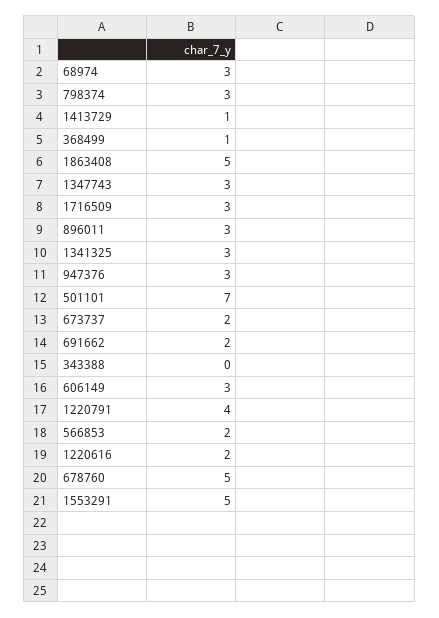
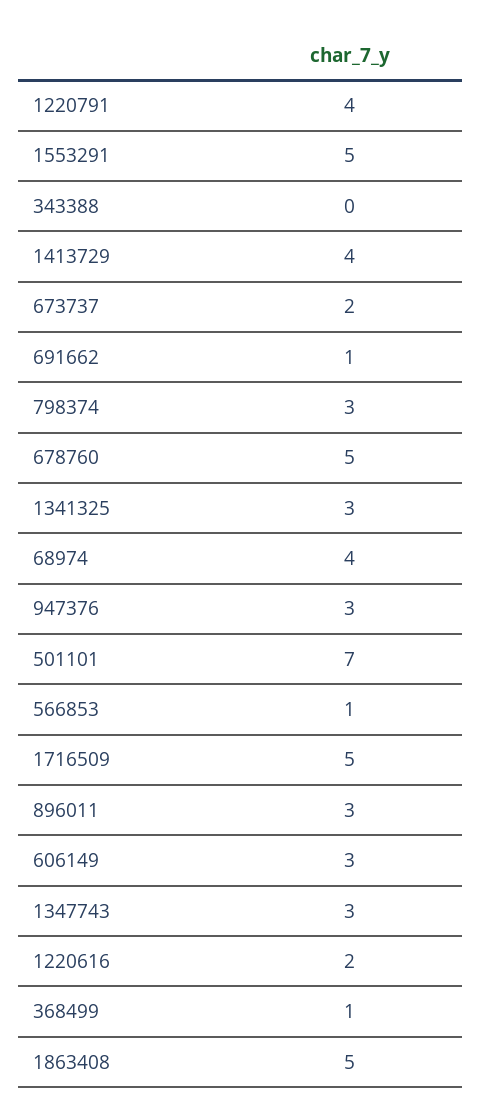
68974: 3 -> 4
1413729: 1 -> 4
1716509: 3 -> 5
691662: 2 -> 1
566853: 2 -> 1

